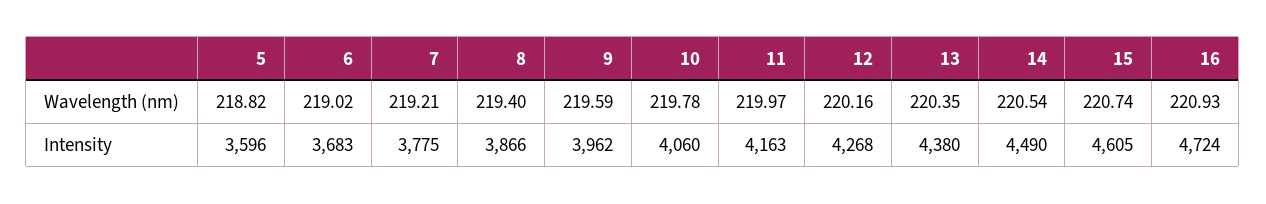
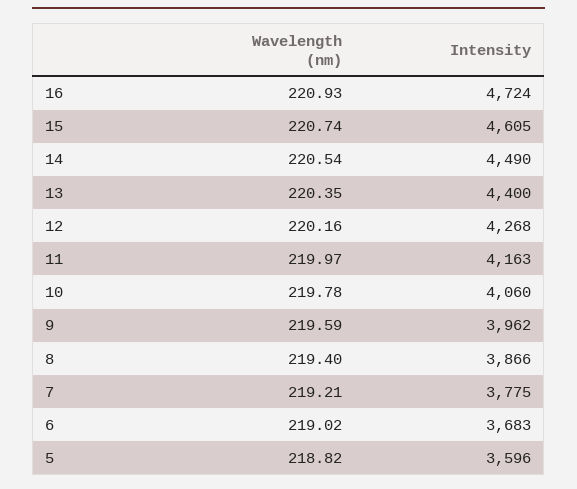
13, Intensity: 4380 -> 4400

